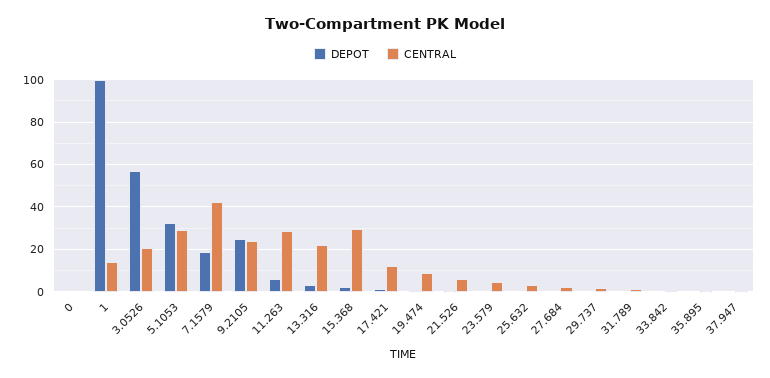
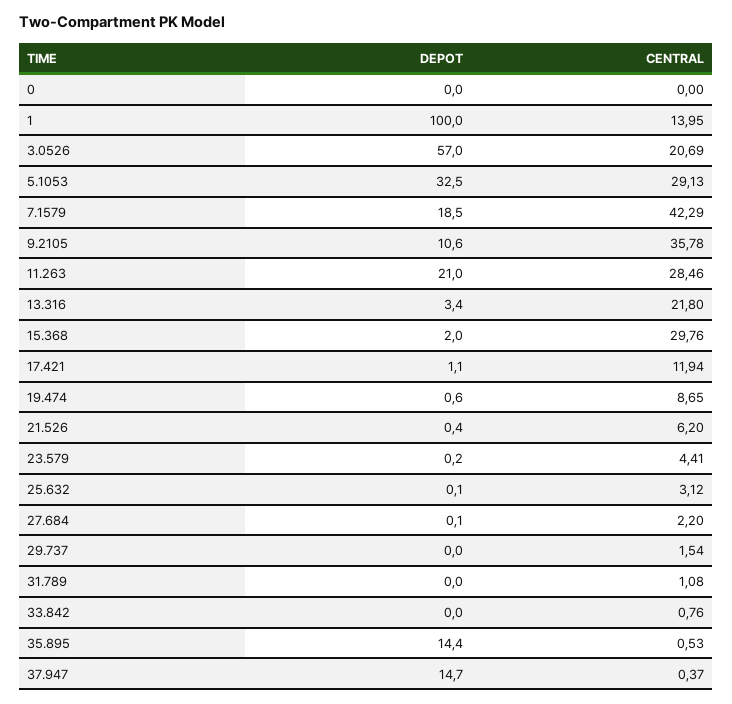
DEPOT, 9.2105: 25 -> 10.6
CENTRAL, 9.2105: 25 -> 35.78
DEPOT, 11.263: 5 -> 21
DEPOT, 35.895: 0 -> 14.4
DEPOT, 37.947: 0 -> 14.7

